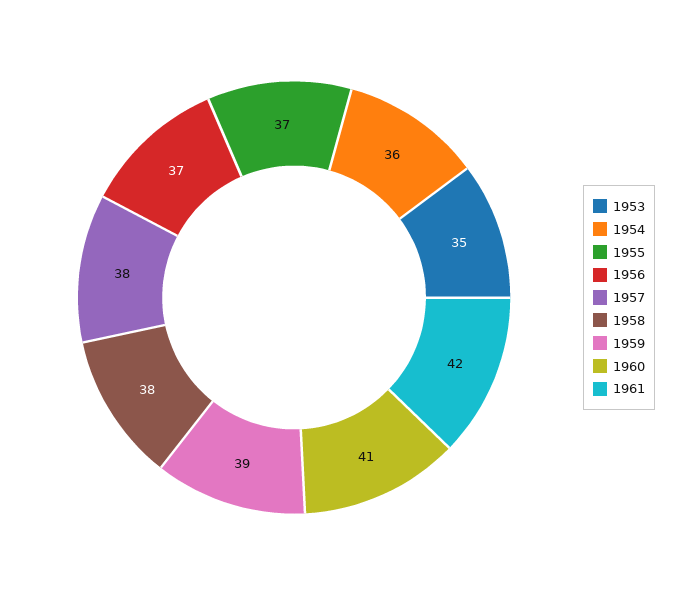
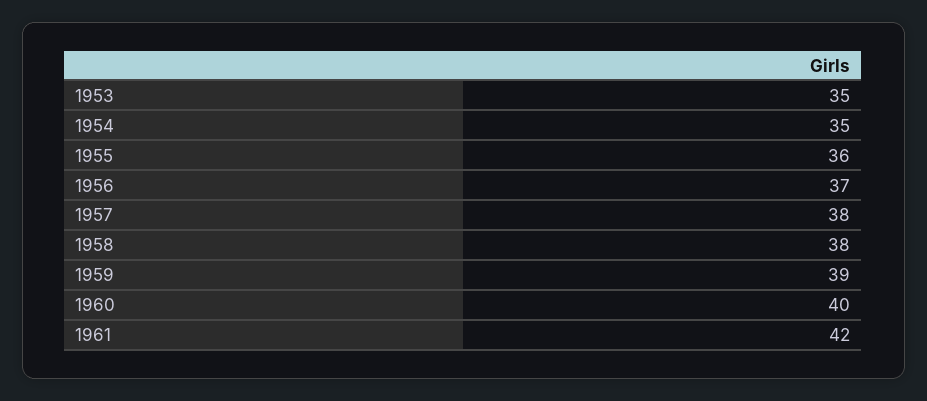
1954: 36 -> 35
1955: 37 -> 36
1960: 41 -> 40

